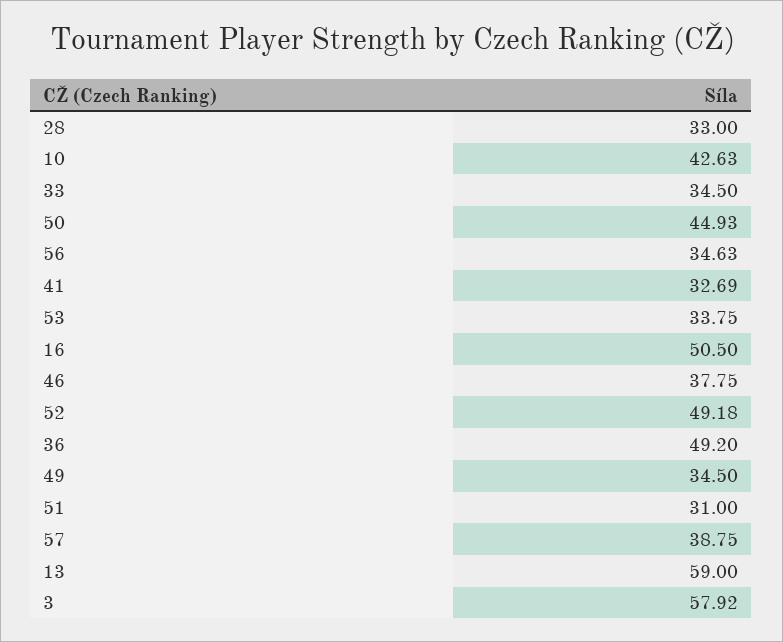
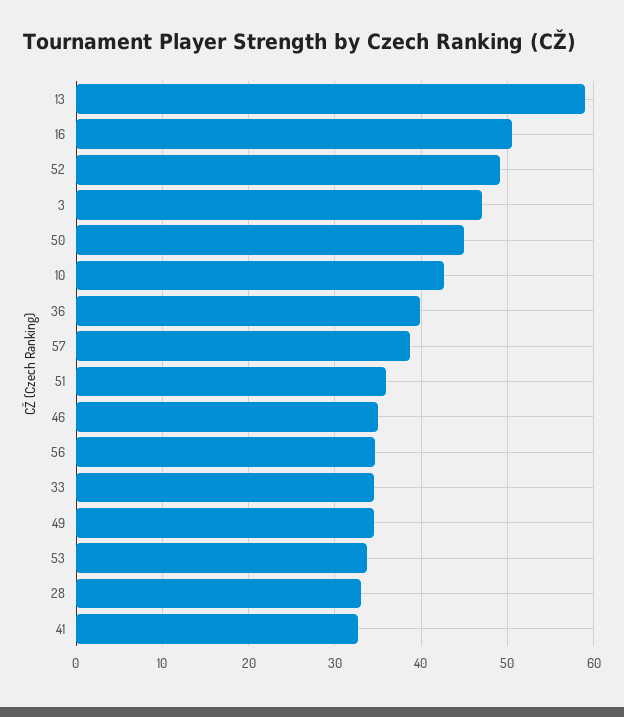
46: 37.75 -> 35
36: 49.2 -> 40
51: 31 -> 36
3: 57.92 -> 47

